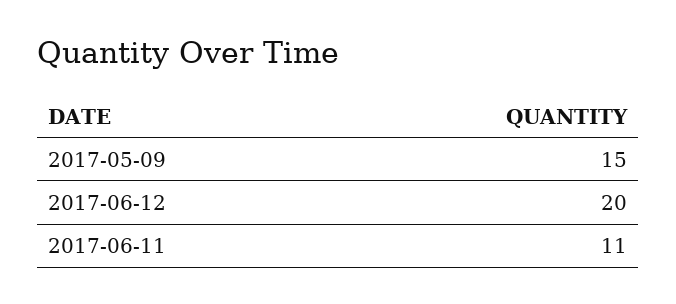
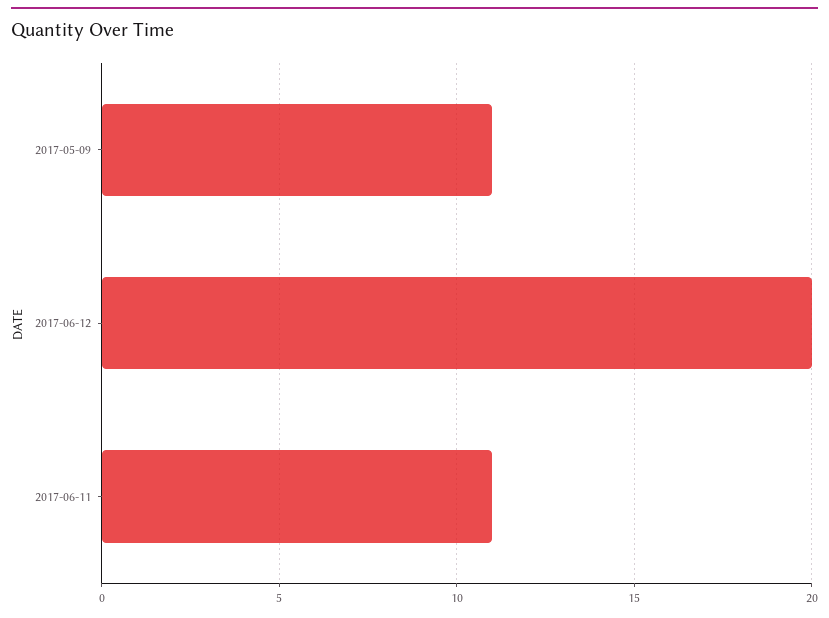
2017-05-09: 15 -> 11

